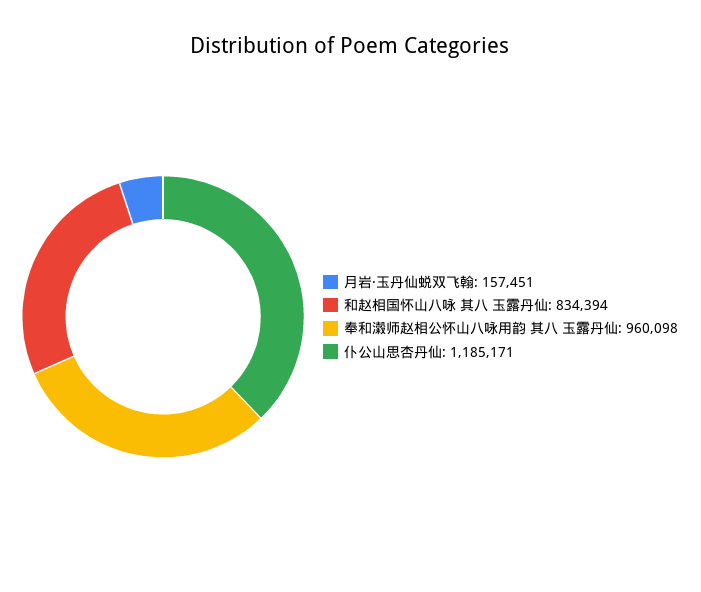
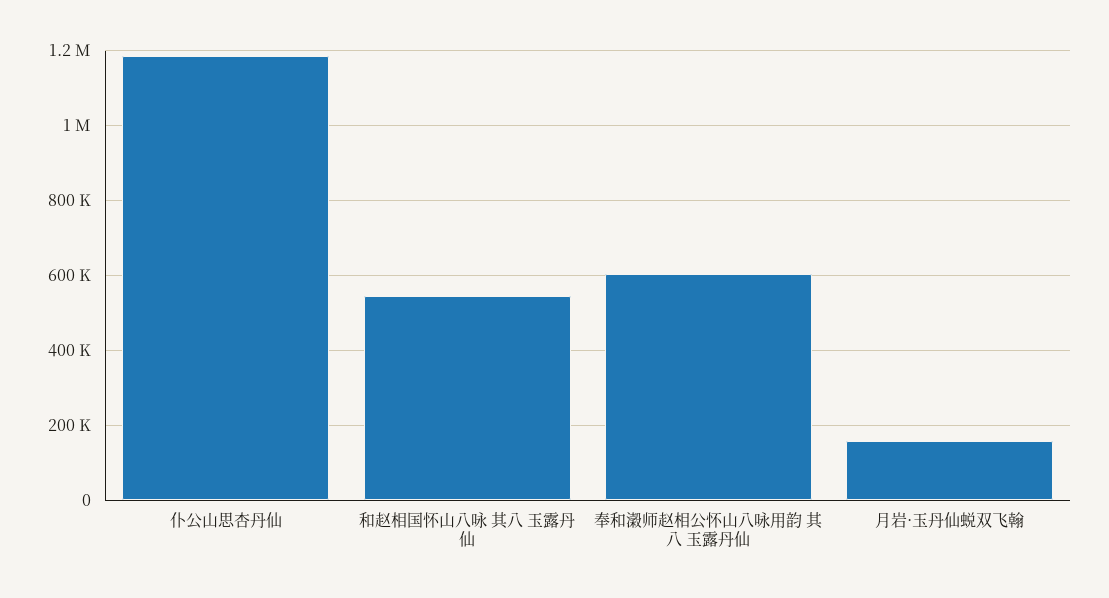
和赵相国怀山八咏 其八 玉露丹仙: 834394 -> 540000
奉和濲师赵相公怀山八咏用韵 其八 玉露丹仙: 960098 -> 600000

